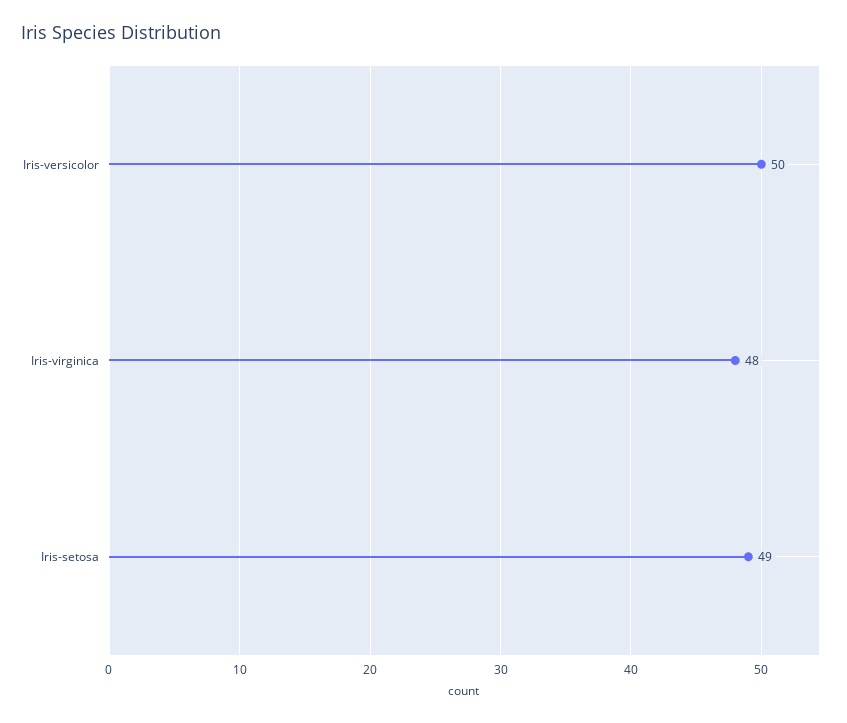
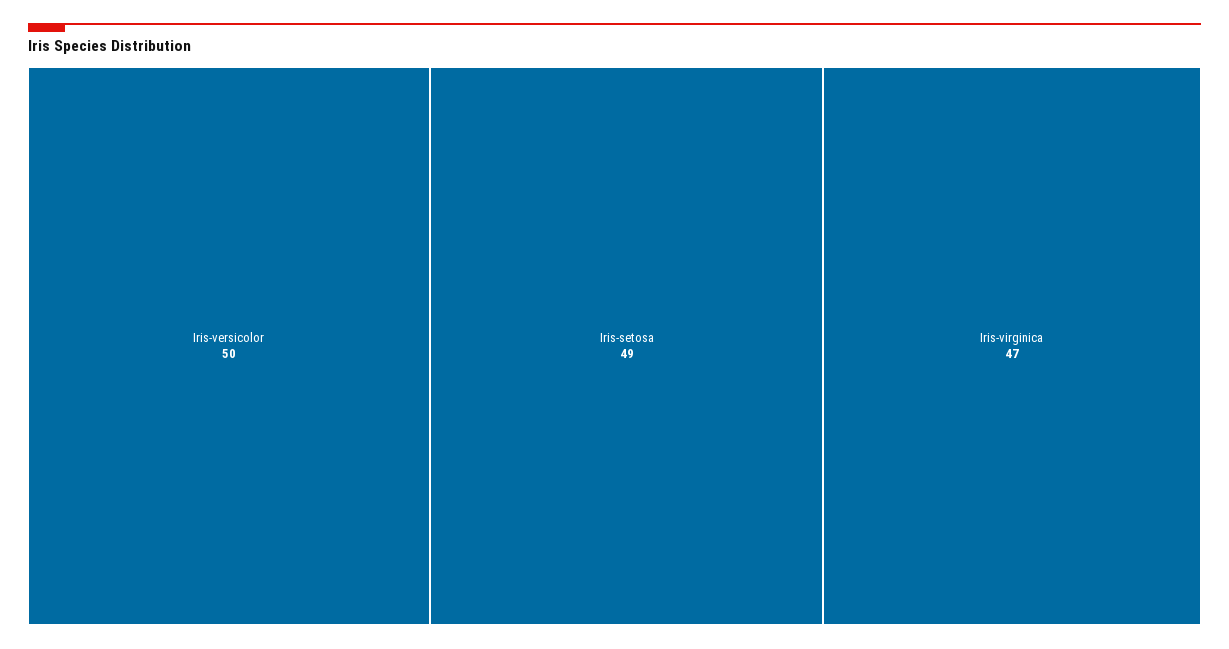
Iris-virginica: 48 -> 47

